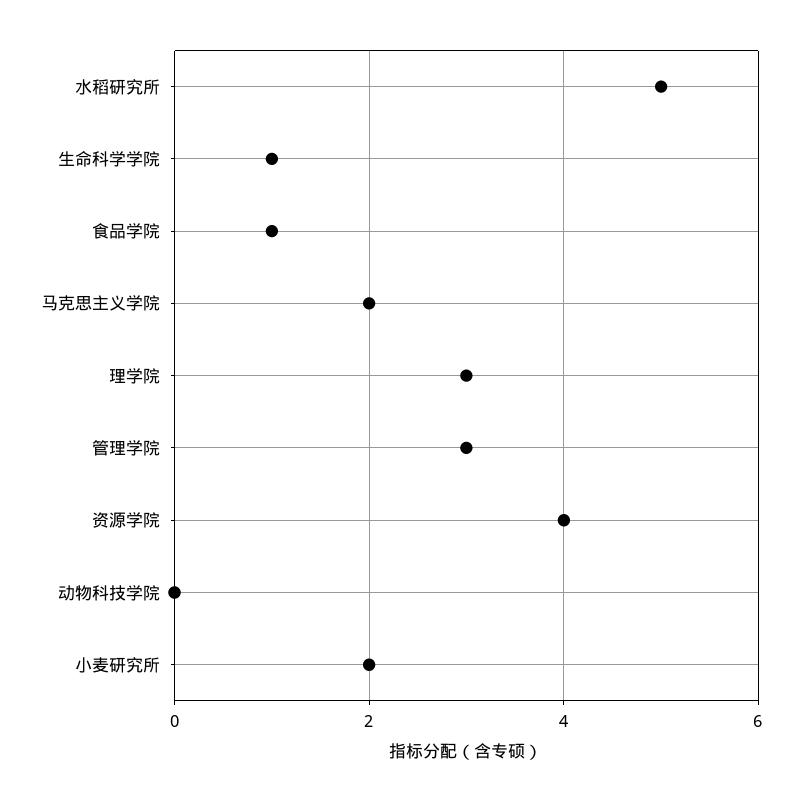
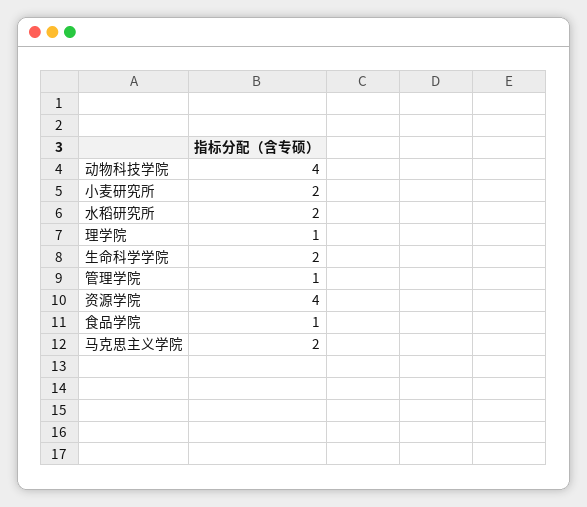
水稻研究所: 5 -> 2
生命科学学院: 1 -> 2
理学院: 3 -> 1
管理学院: 3 -> 1
动物科技学院: 0 -> 4

